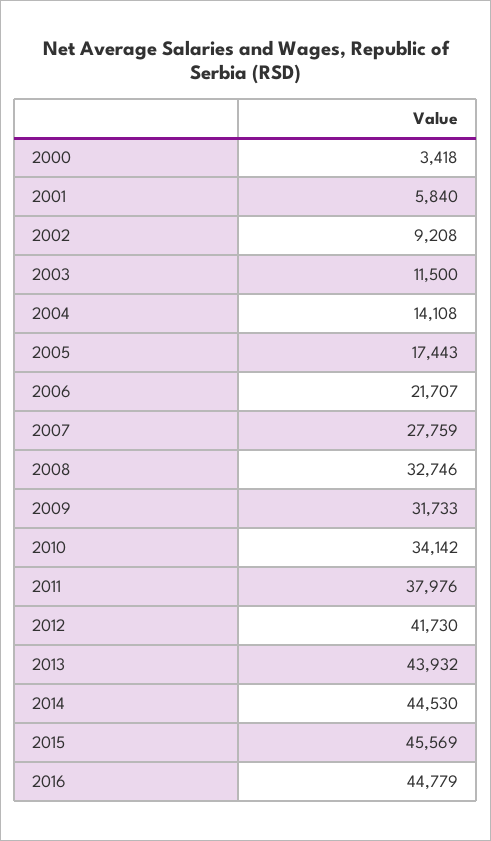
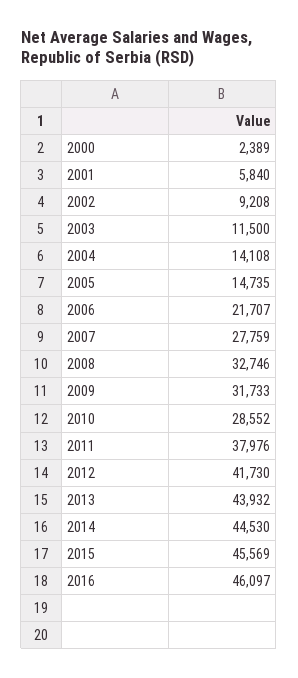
2000: 3418 -> 2389
2005: 17443 -> 14735
2010: 34142 -> 28552
2016: 44779 -> 46097

